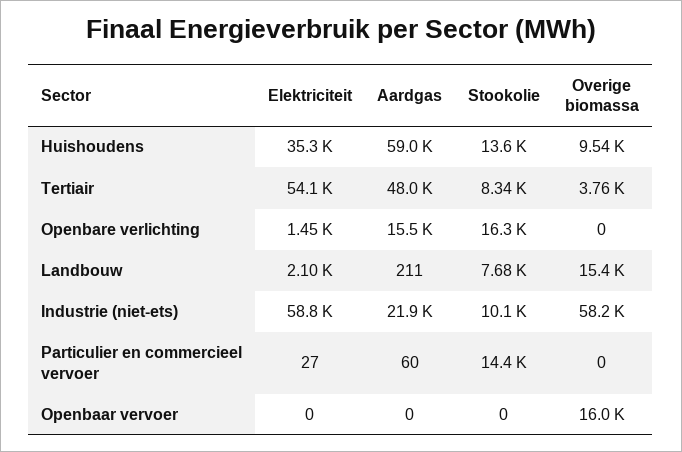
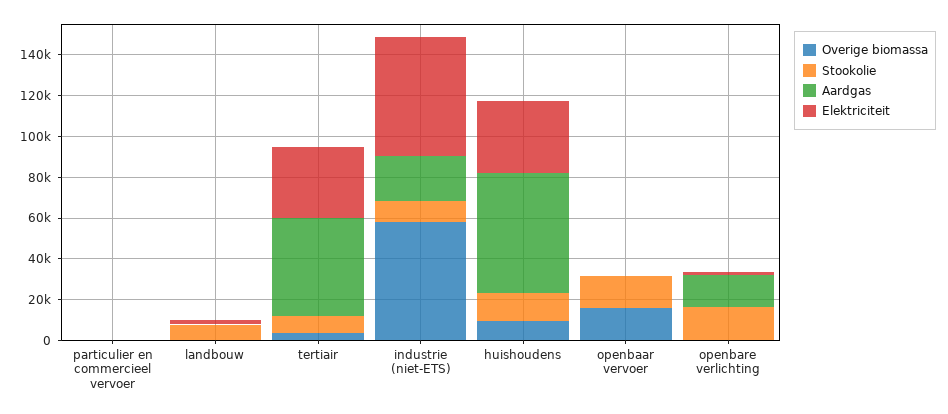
Elektriciteit, Tertiair: 54100 -> 35000
Overige biomassa, Landbouw: 15400 -> 0
Stookolie, Particulier en commercieel vervoer: 14400 -> 0
Stookolie, Openbaar vervoer: 0 -> 15000

